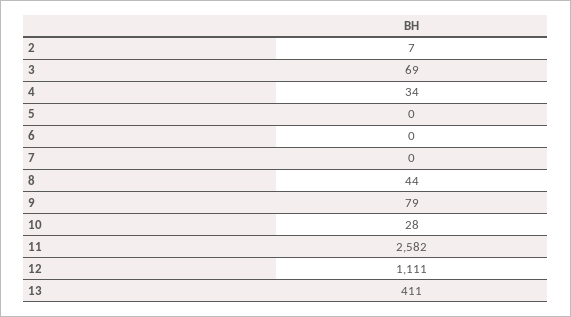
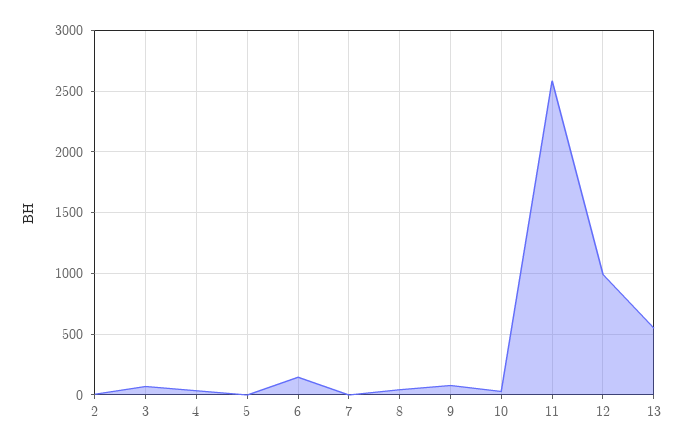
6: 0 -> 150
12: 1111 -> 1000
13: 411 -> 550

